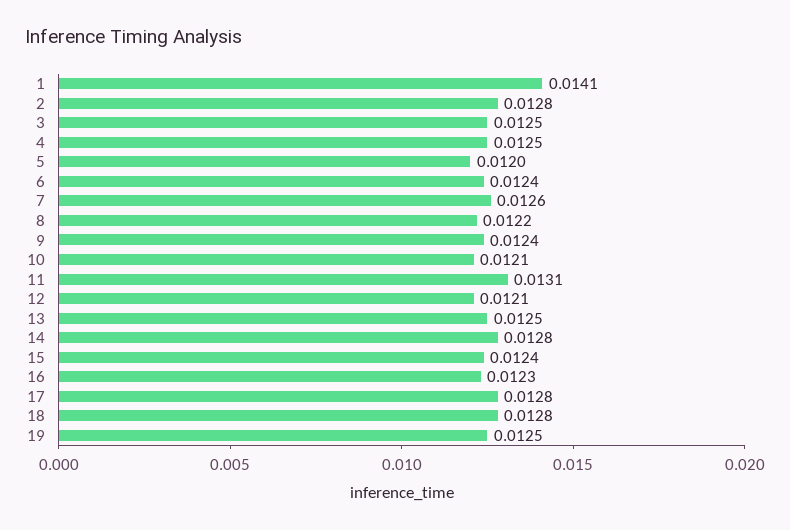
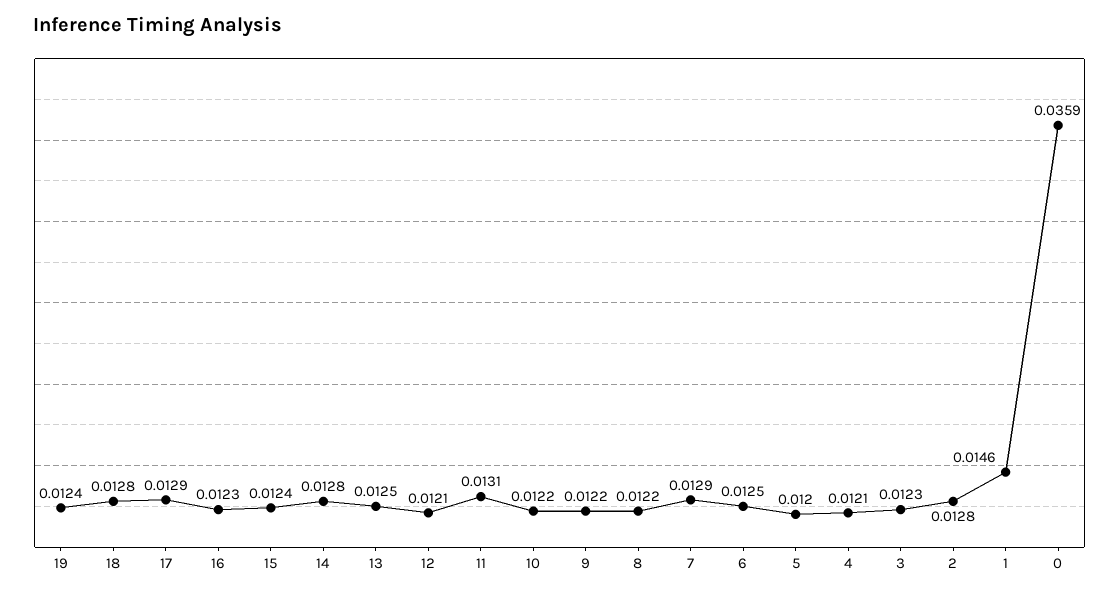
1: 0.0141 -> 0.0146
3: 0.0125 -> 0.0123
4: 0.0125 -> 0.0121
6: 0.0124 -> 0.0125
7: 0.0126 -> 0.0129
9: 0.0124 -> 0.0122
10: 0.0121 -> 0.0122
17: 0.0128 -> 0.0129
19: 0.0125 -> 0.0124
0: none -> 0.0359

